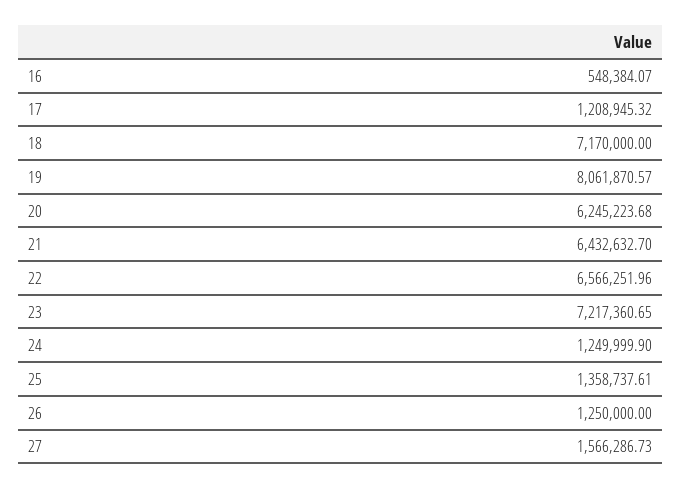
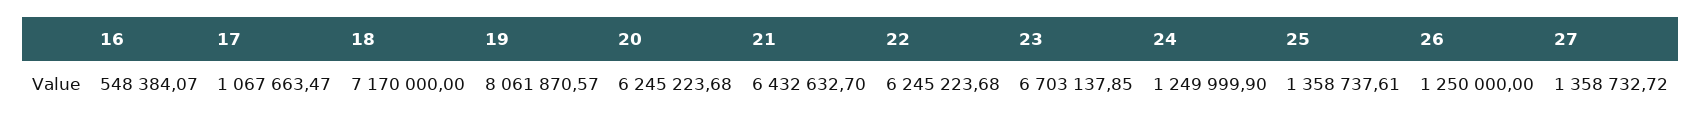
17: 1208945.32 -> 1067663.47
22: 6566251.96 -> 6245223.68
23: 7217360.65 -> 6703137.85
27: 1566286.73 -> 1358732.72

